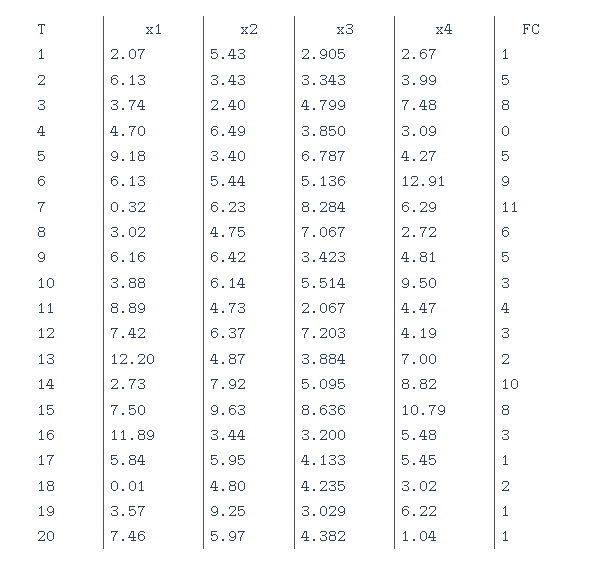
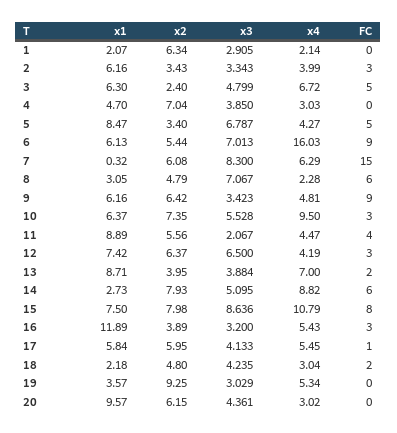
x2, 1: 5.43 -> 6.34
x4, 1: 2.67 -> 2.14
FC, 1: 1 -> 0
x1, 2: 6.13 -> 6.16
FC, 2: 5 -> 3
x1, 3: 3.74 -> 6.3
x4, 3: 7.48 -> 6.72
FC, 3: 8 -> 5
x2, 4: 6.49 -> 7.04
x4, 4: 3.09 -> 3.03
x1, 5: 9.18 -> 8.47
x3, 6: 5.136 -> 7.013
x4, 6: 12.91 -> 16.03
x2, 7: 6.23 -> 6.08
x3, 7: 8.284 -> 8.3
FC, 7: 11 -> 15
x1, 8: 3.02 -> 3.05
x2, 8: 4.75 -> 4.79
x4, 8: 2.72 -> 2.28
FC, 9: 5 -> 9
x1, 10: 3.88 -> 6.37
x2, 10: 6.14 -> 7.35
x3, 10: 5.514 -> 5.528
x2, 11: 4.73 -> 5.56
x3, 12: 7.203 -> 6.5
x1, 13: 12.2 -> 8.71
x2, 13: 4.87 -> 3.95
x2, 14: 7.92 -> 7.93
FC, 14: 10 -> 6
x2, 15: 9.63 -> 7.98
x2, 16: 3.44 -> 3.89
x4, 16: 5.48 -> 5.43
x1, 18: 0.01 -> 2.18
x4, 18: 3.02 -> 3.04
x4, 19: 6.22 -> 5.34
FC, 19: 1 -> 0
x1, 20: 7.46 -> 9.57
x2, 20: 5.97 -> 6.15
x3, 20: 4.382 -> 4.361
x4, 20: 1.04 -> 3.02
FC, 20: 1 -> 0

